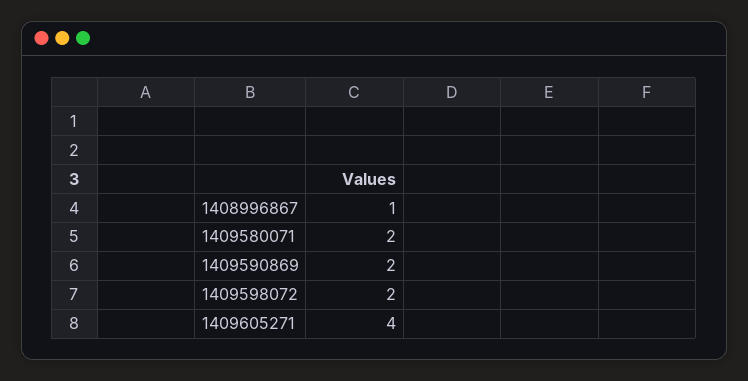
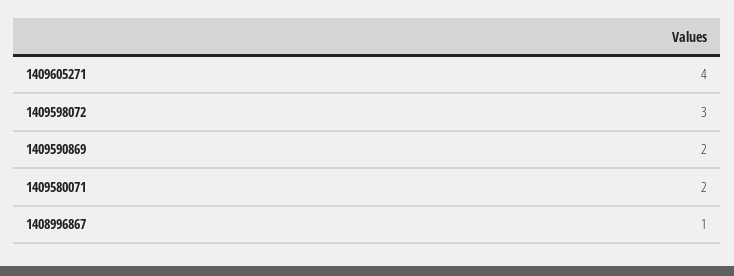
1409598072: 2 -> 3

